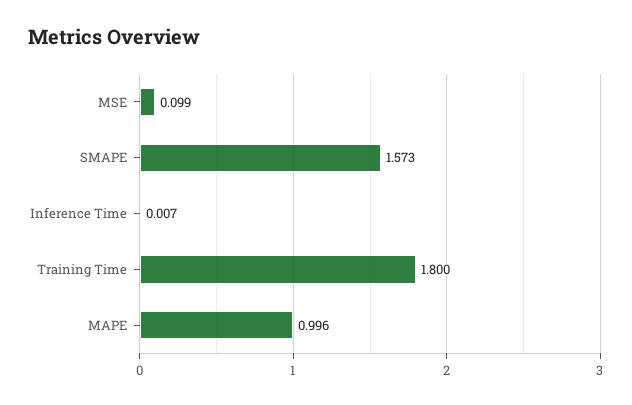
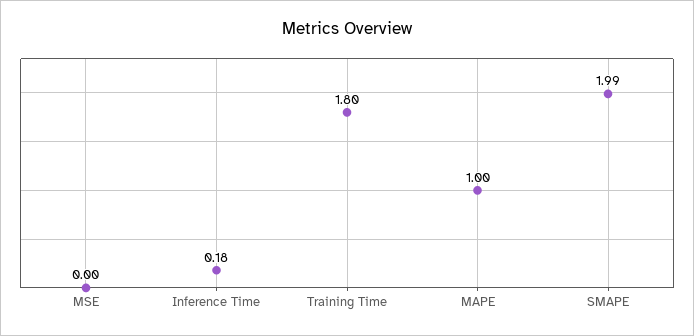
MSE: 0.099 -> 0
SMAPE: 1.573 -> 1.99
Inference Time: 0.007 -> 0.18

